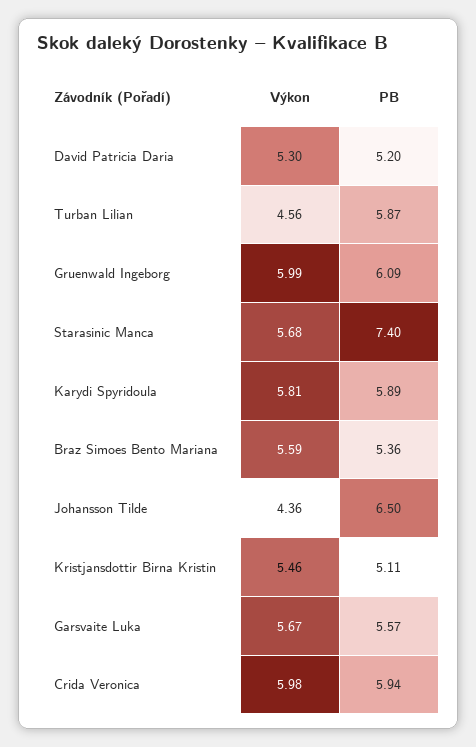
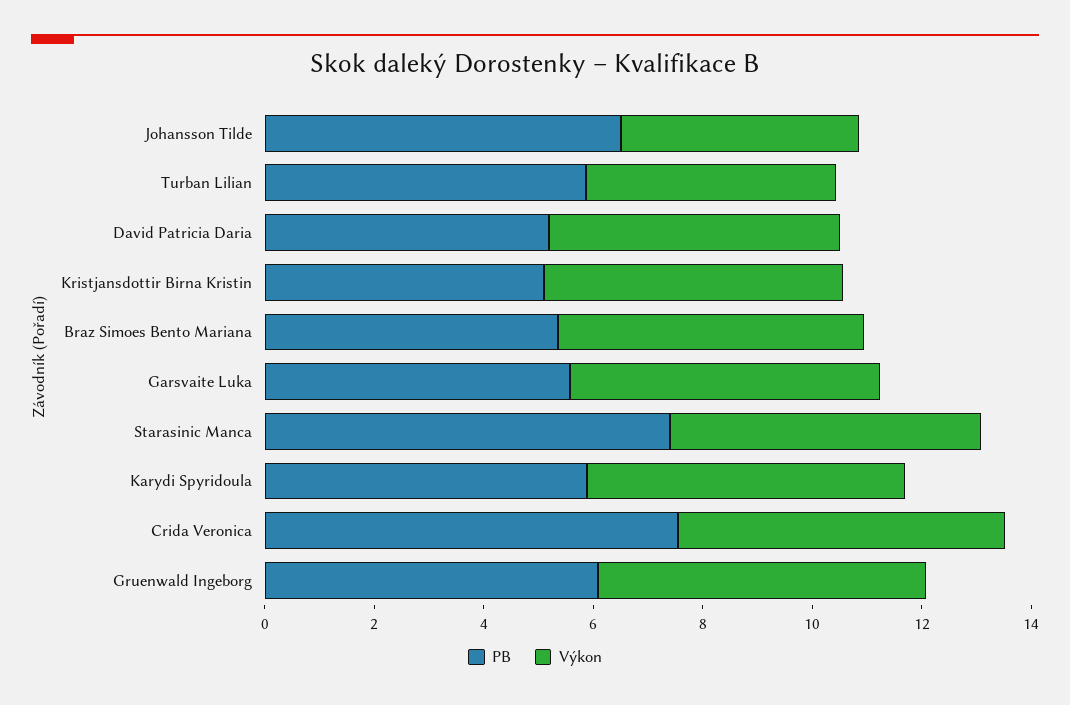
PB, Crida Veronica: 5.94 -> 7.5

